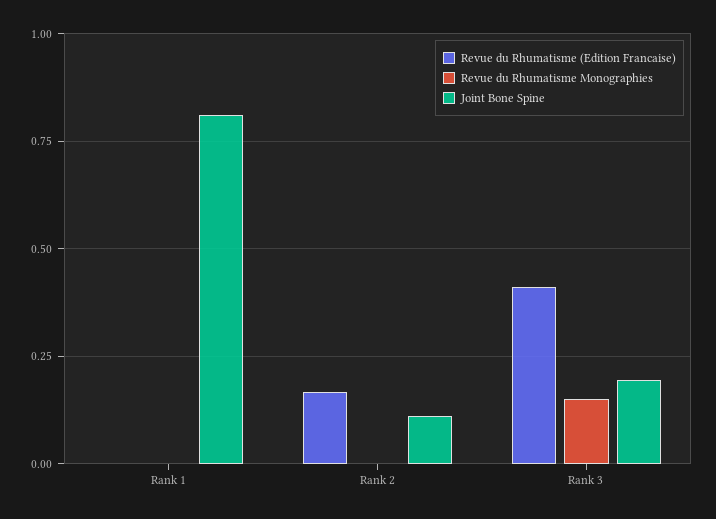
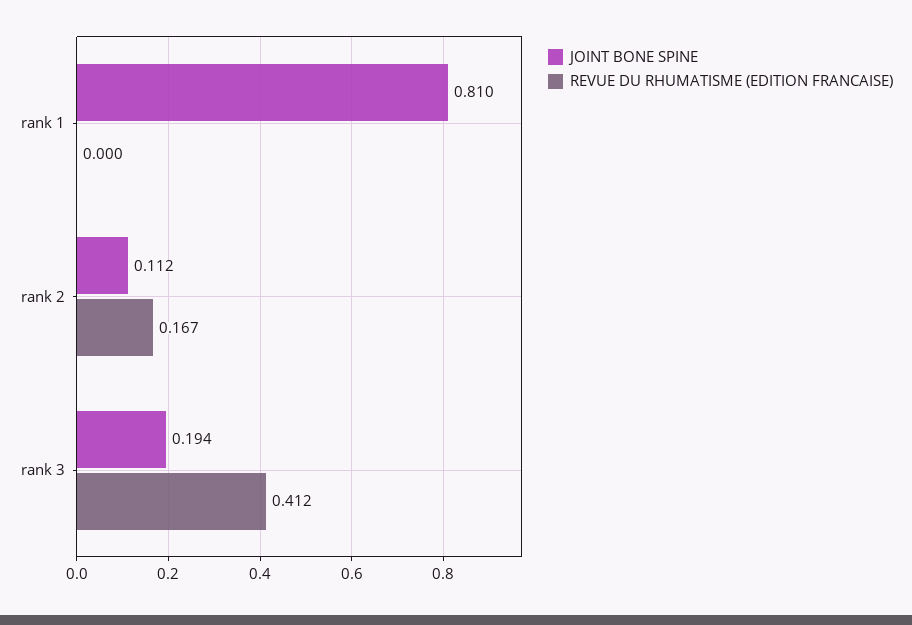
Revue du Rhumatisme Monographies, Rank 1: 0 -> none
Revue du Rhumatisme Monographies, Rank 2: 0 -> none
Revue du Rhumatisme Monographies, Rank 3: 0.15 -> none

